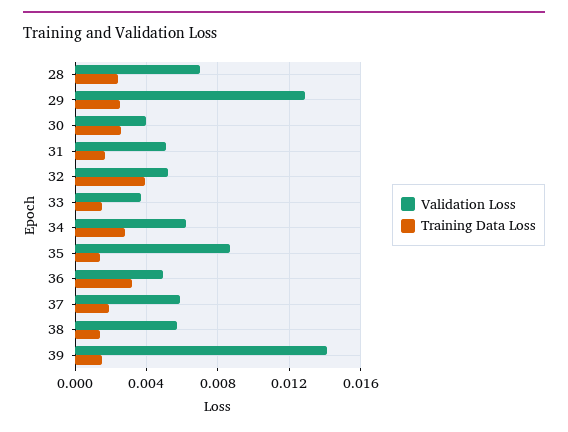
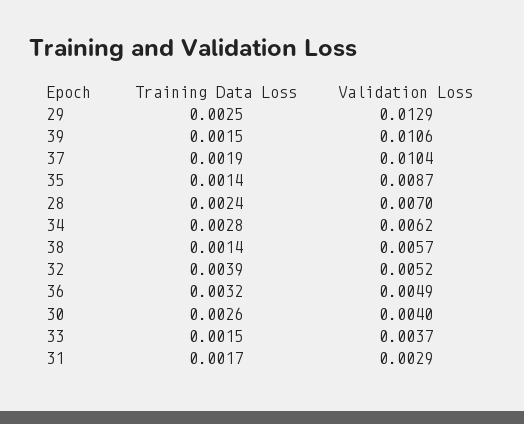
Validation Loss, 31: 0.005 -> 0.0029
Validation Loss, 37: 0.006 -> 0.0104
Validation Loss, 39: 0.014 -> 0.0106

